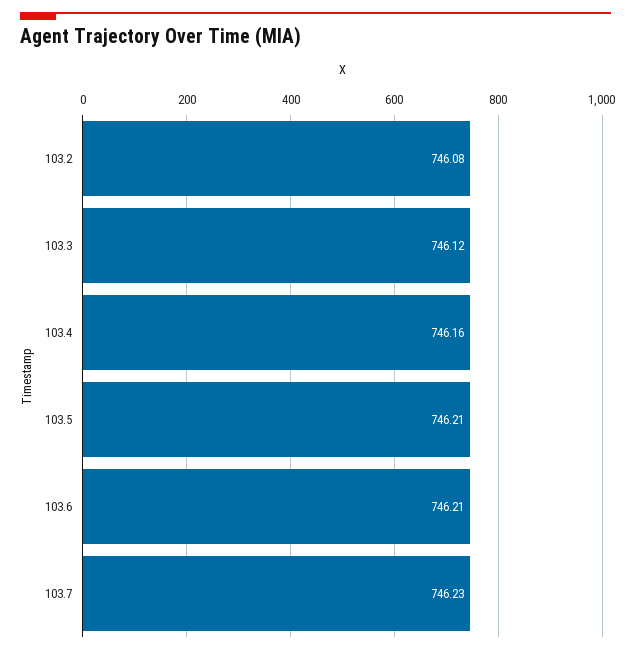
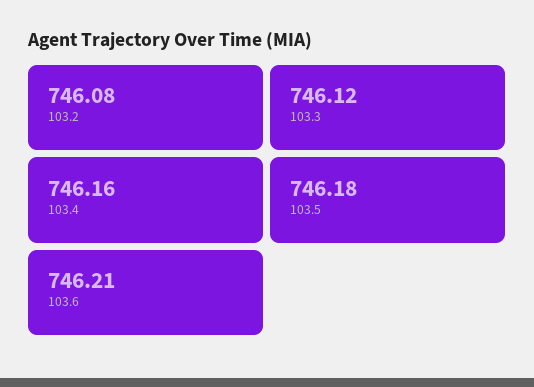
103.5: 746.21 -> 746.18
103.7: 746.23 -> none

